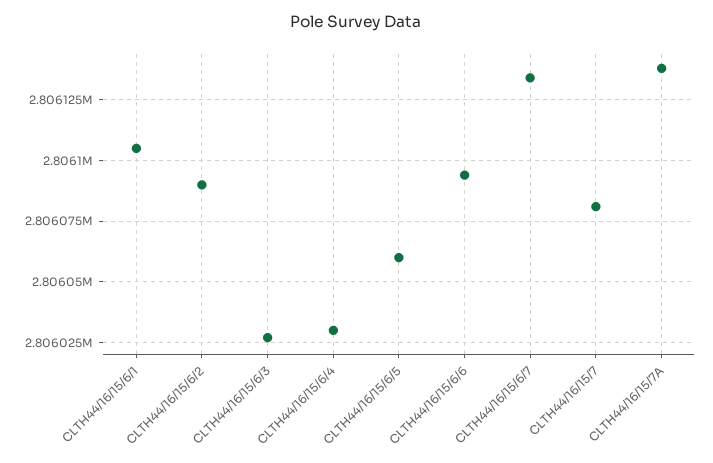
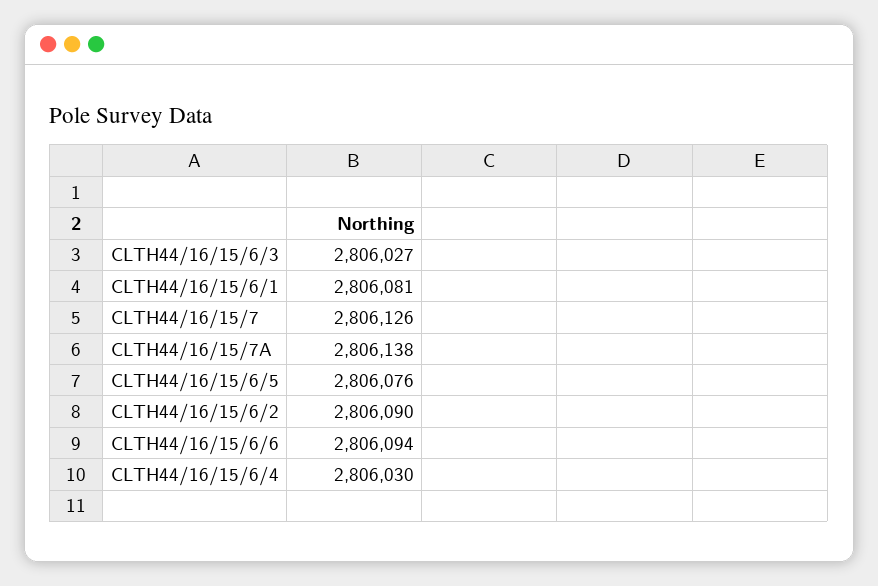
CLTH44/16/15/6/1: 2806105 -> 2806081
CLTH44/16/15/6/5: 2806060 -> 2806076
CLTH44/16/15/6/7: 2806135 -> none
CLTH44/16/15/7: 2806080 -> 2806126

